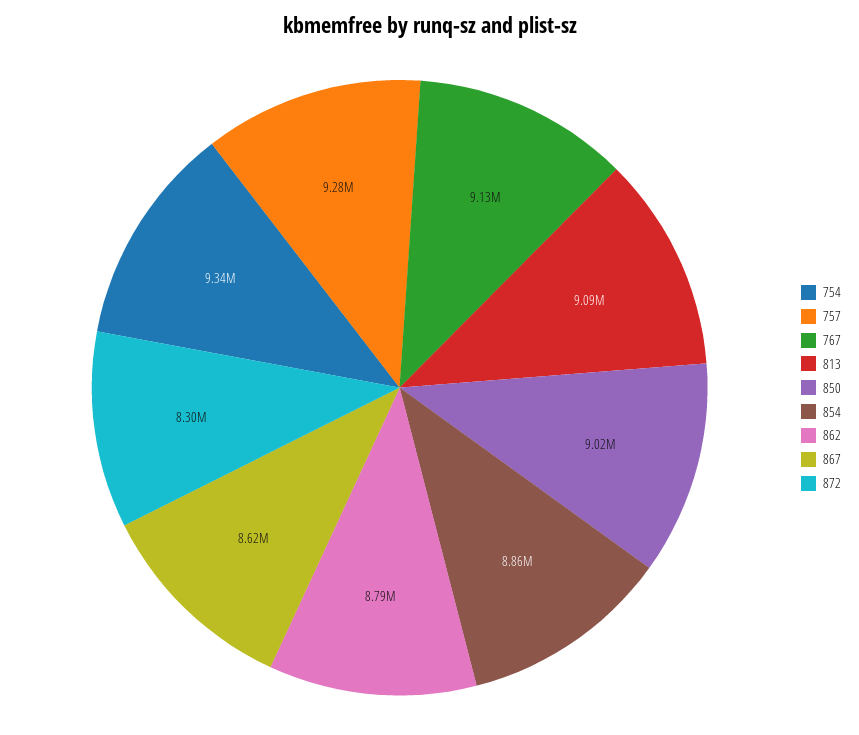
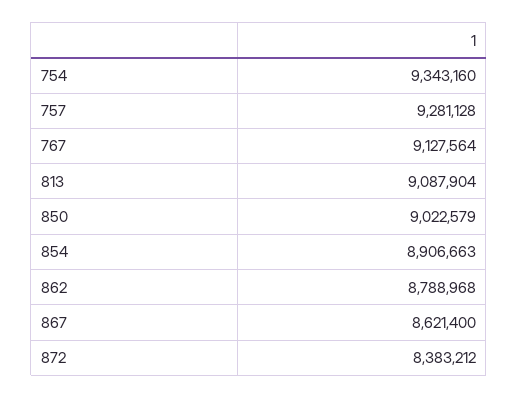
854: 8860000 -> 8906663
872: 8300000 -> 8383212

